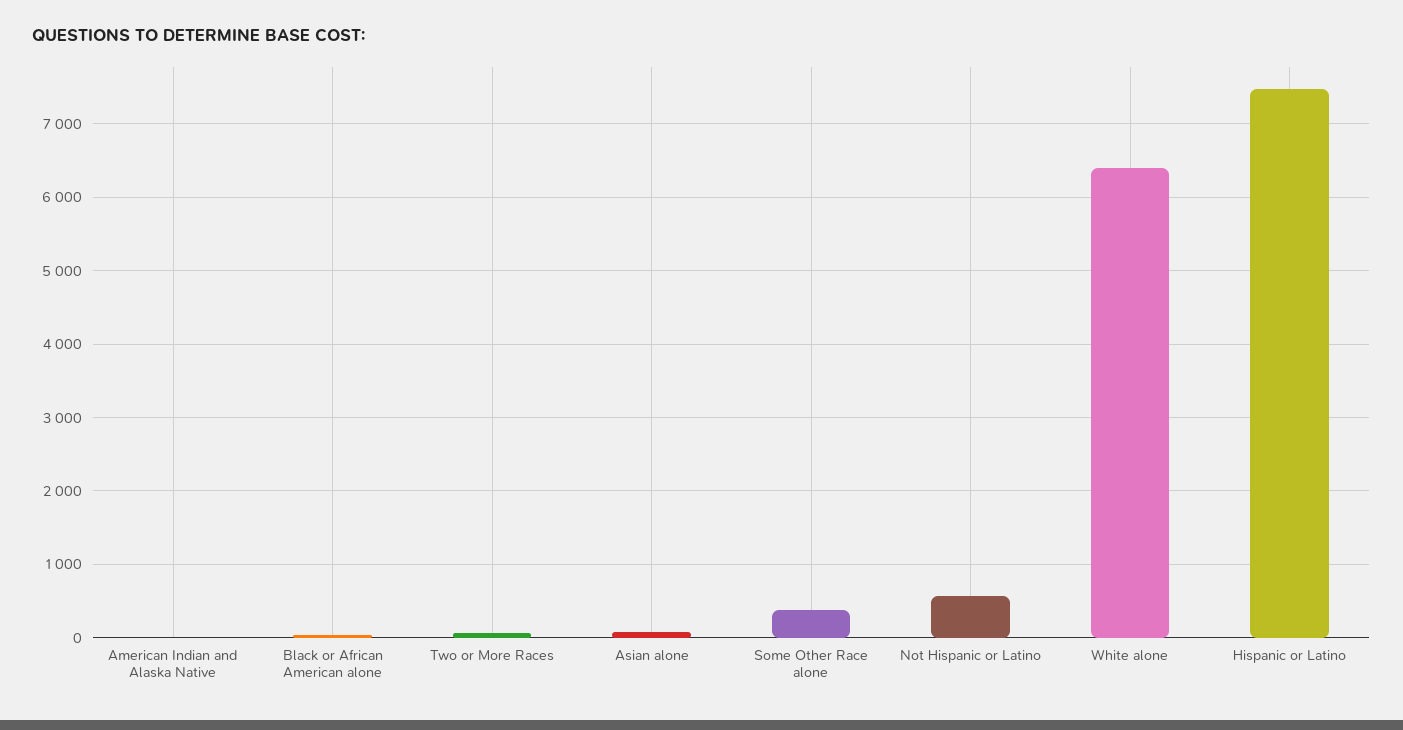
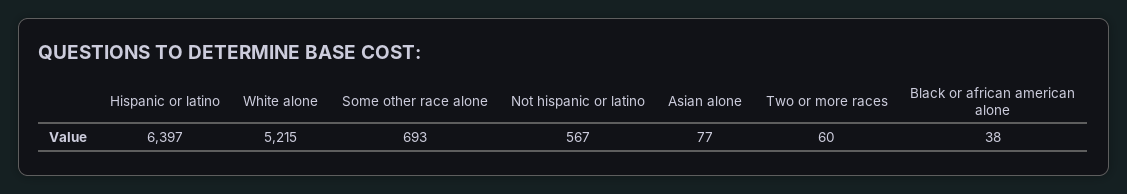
American Indian and Alaska Native: 0 -> none
Some Other Race alone: 400 -> 693
White alone: 6400 -> 5215
Hispanic or Latino: 7500 -> 6397

